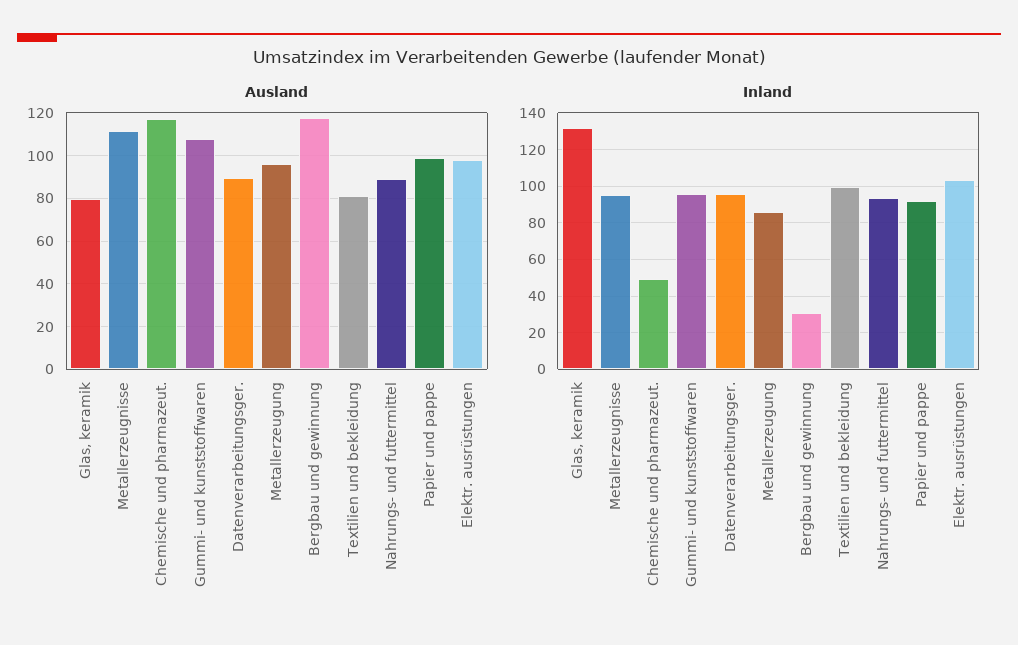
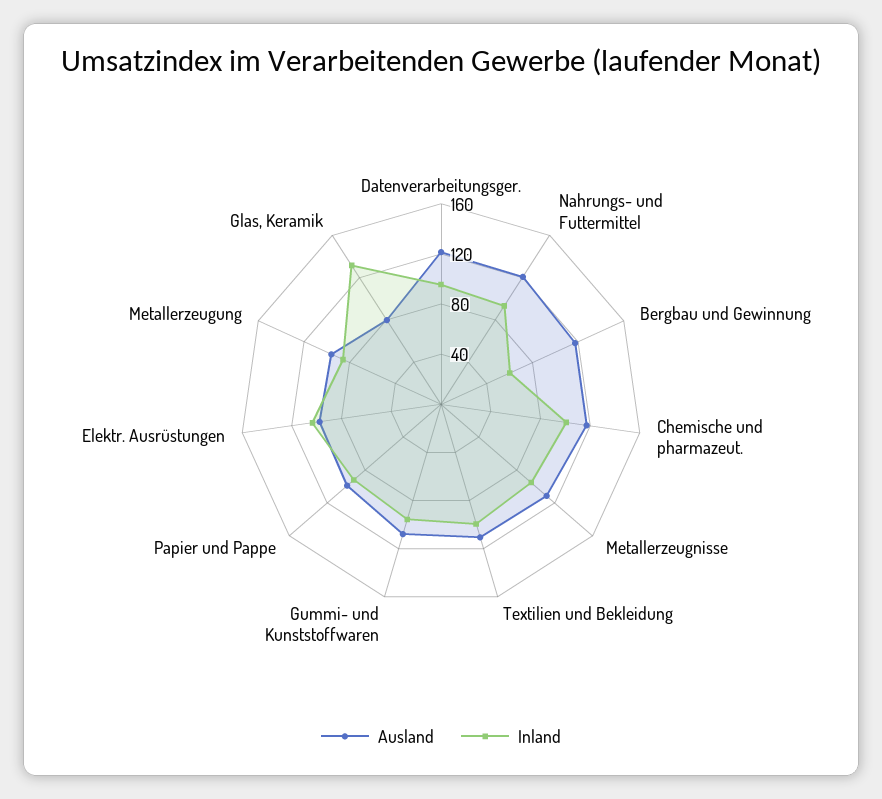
Ausland, Datenverarbeitungsger.: 90 -> 120
Ausland, Textilien und bekleidung: 80 -> 110
Ausland, Nahrungs- und futtermittel: 90 -> 120
Inland, Chemische und pharmazeut.: 50 -> 100
Inland, Bergbau und gewinnung: 30 -> 60

